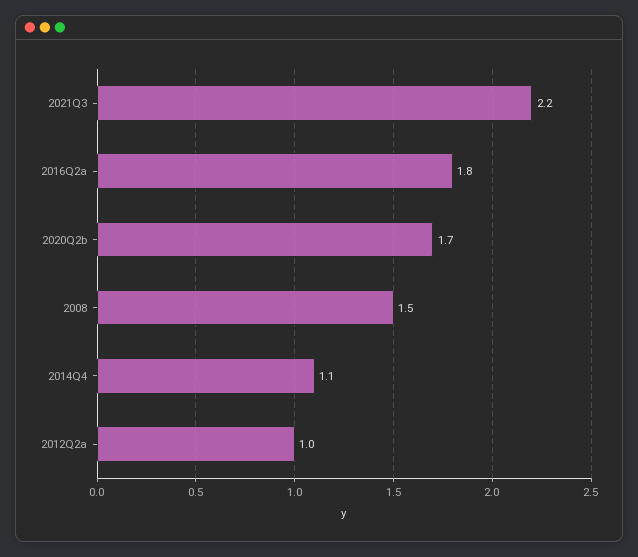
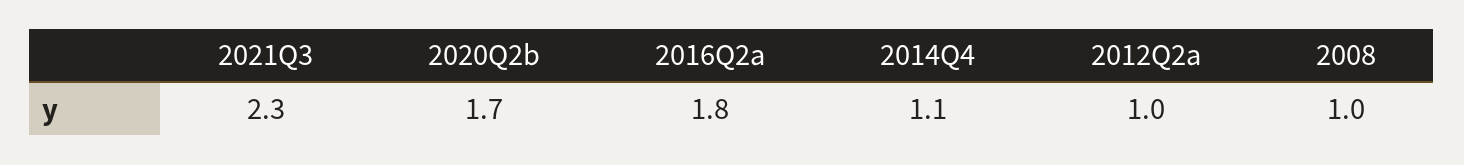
2021Q3: 2.2 -> 2.3
2008: 1.5 -> 1

